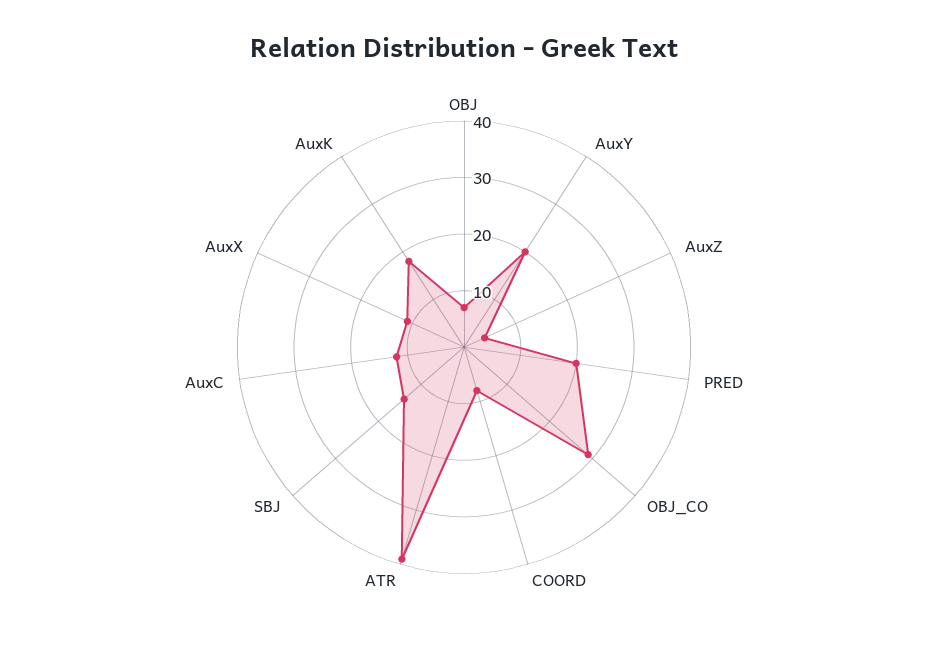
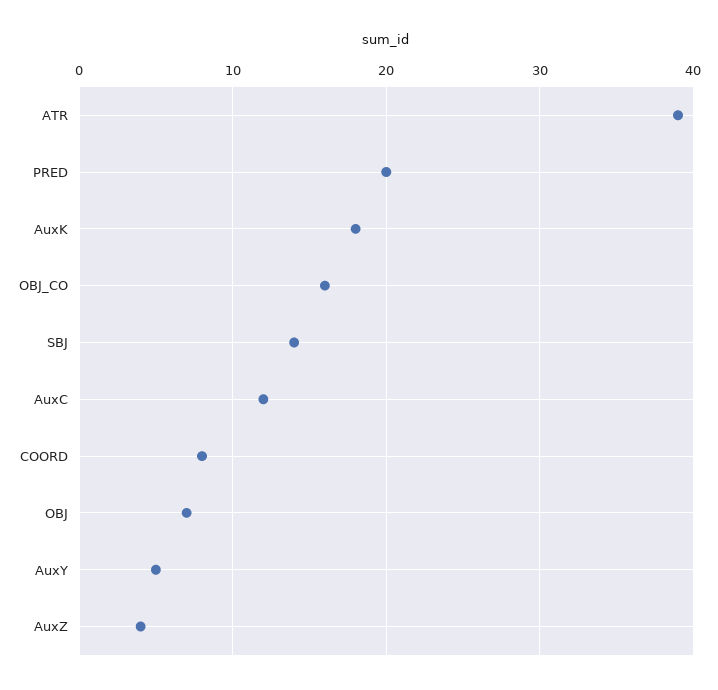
AuxY: 20 -> 5
OBJ_CO: 30 -> 16
AuxX: 10 -> none

